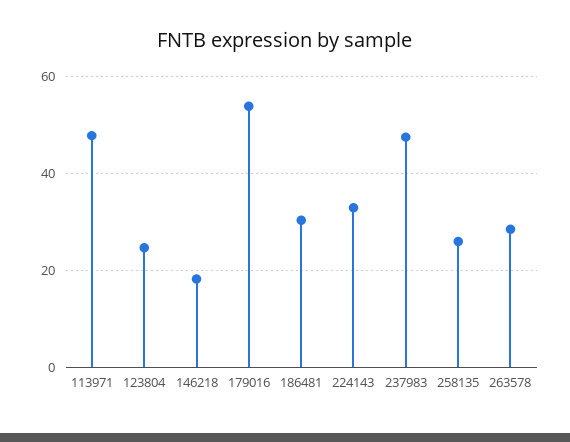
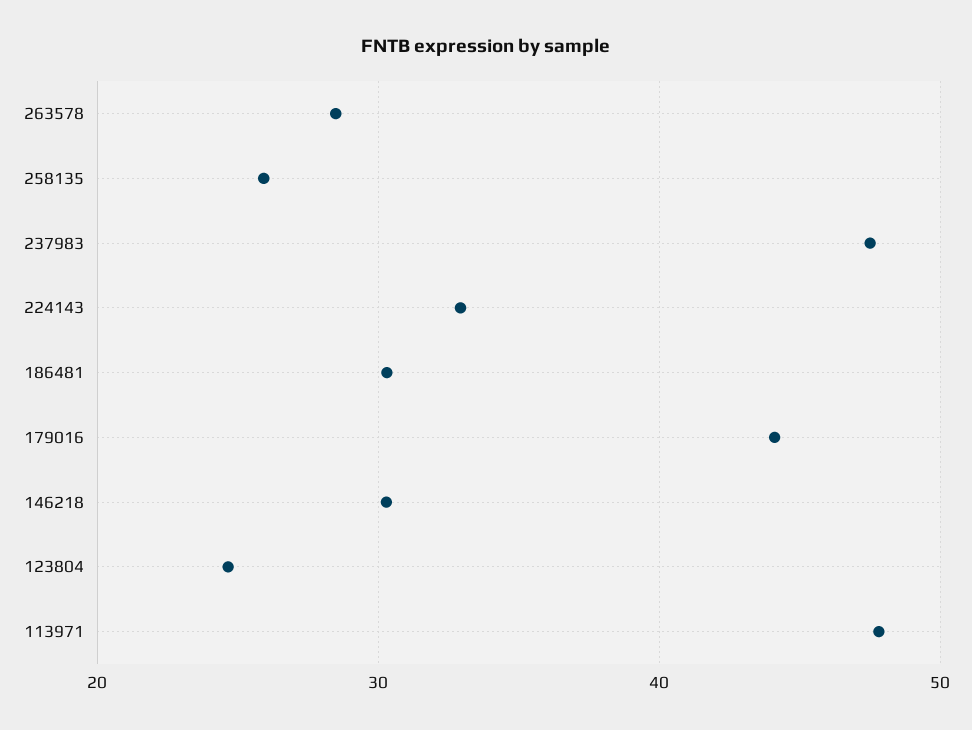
146218: 18 -> 30
179016: 54 -> 44

